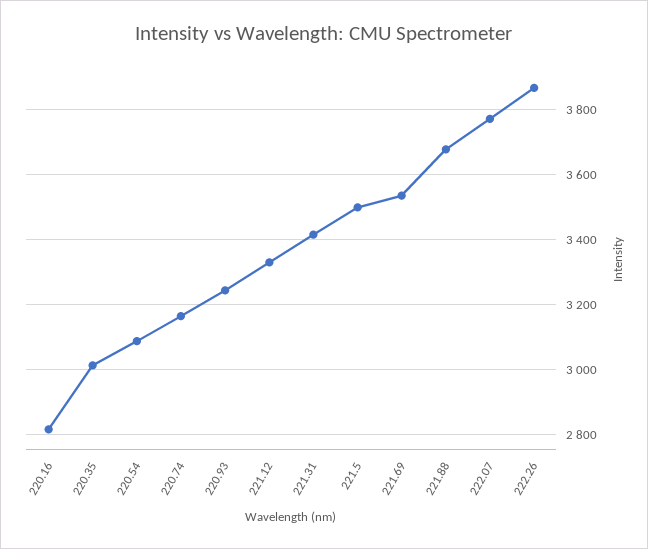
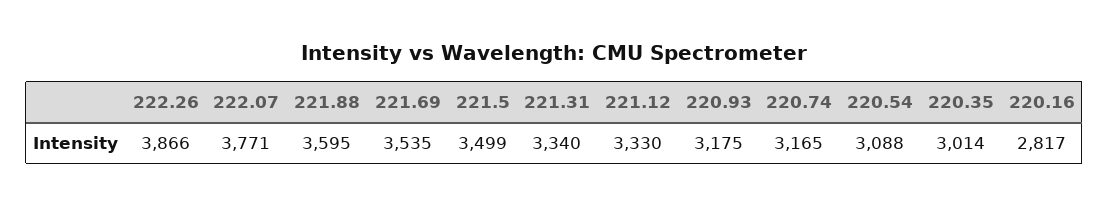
220.93: 3240 -> 3175
221.31: 3420 -> 3340
221.88: 3680 -> 3595

